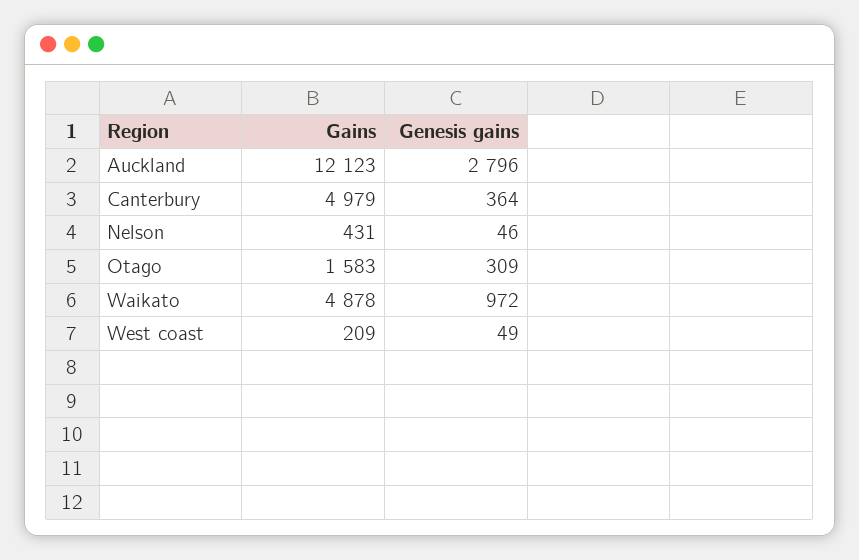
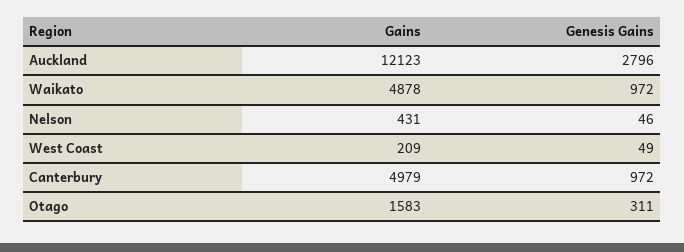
Genesis gains, Canterbury: 364 -> 972
Genesis gains, Otago: 309 -> 311

